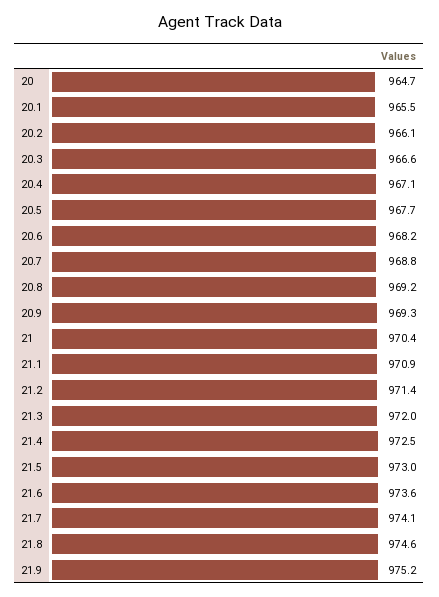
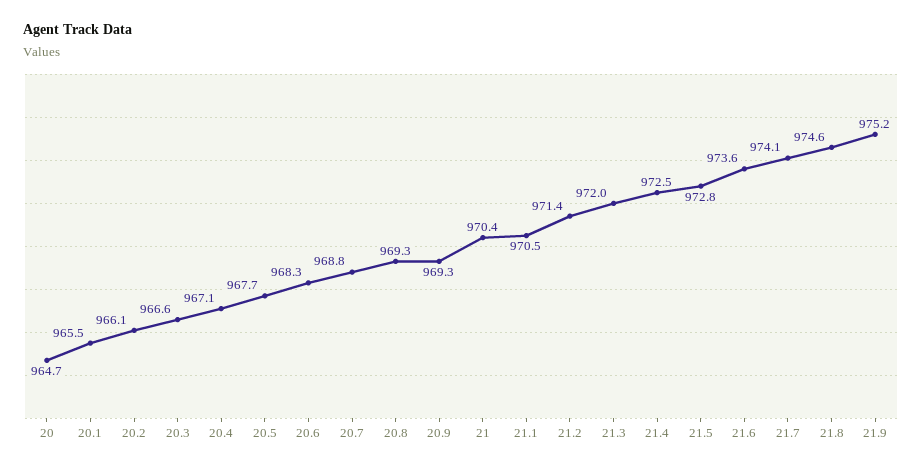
20.6: 968.2 -> 968.3
20.8: 969.2 -> 969.3
21.1: 970.9 -> 970.5
21.5: 973 -> 972.8

